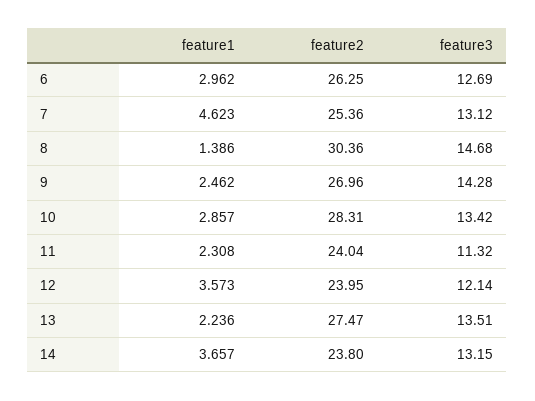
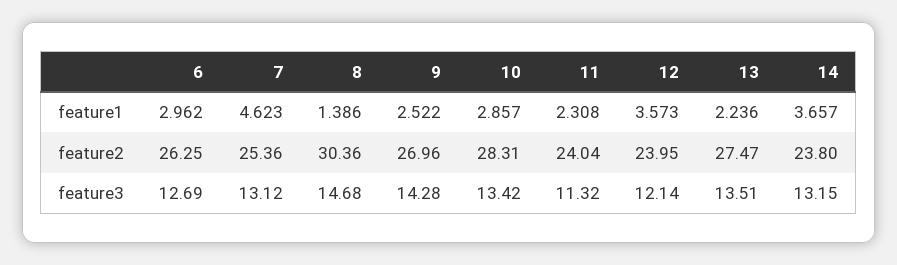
feature1, 9: 2.462 -> 2.522

